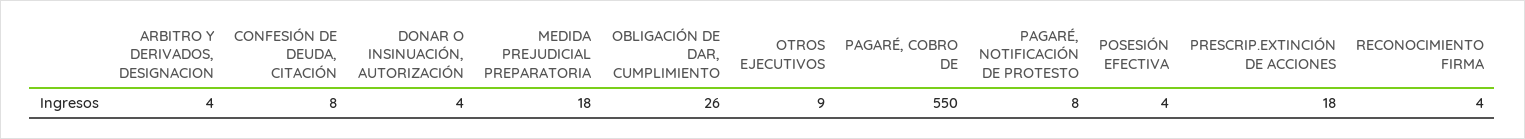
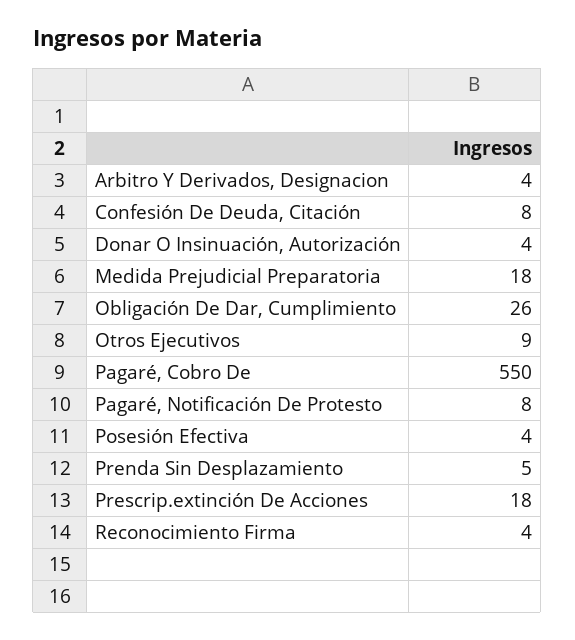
Prenda Sin Desplazamiento: none -> 5

